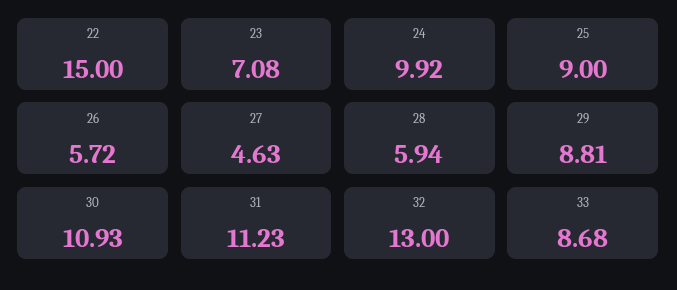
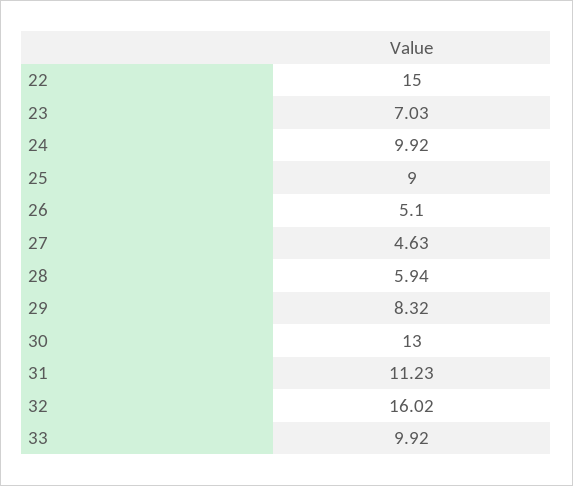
23: 7.08 -> 7.03
26: 5.72 -> 5.1
29: 8.81 -> 8.32
30: 10.93 -> 13
32: 13 -> 16.02
33: 8.68 -> 9.92

